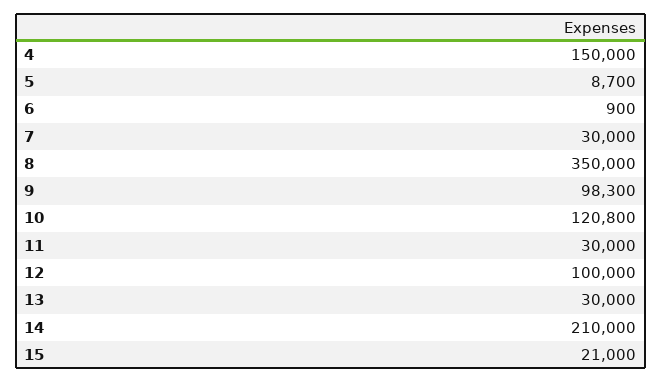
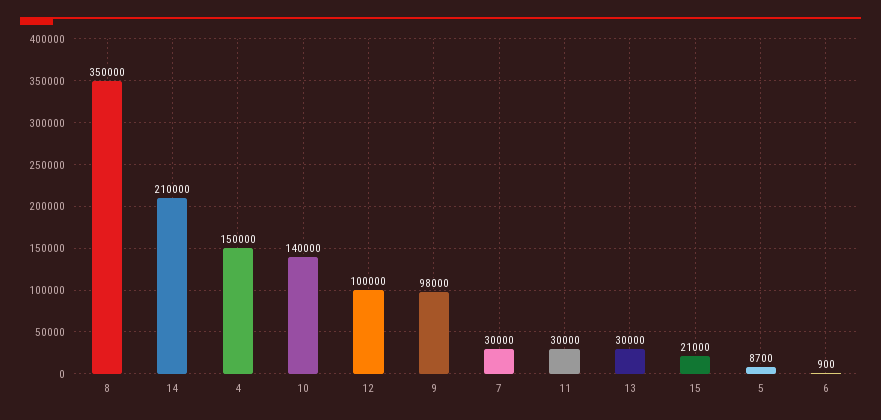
9: 98300 -> 98000
10: 120800 -> 140000

